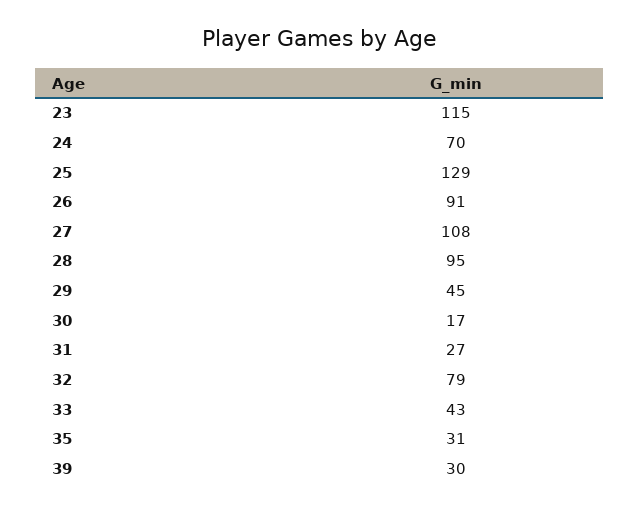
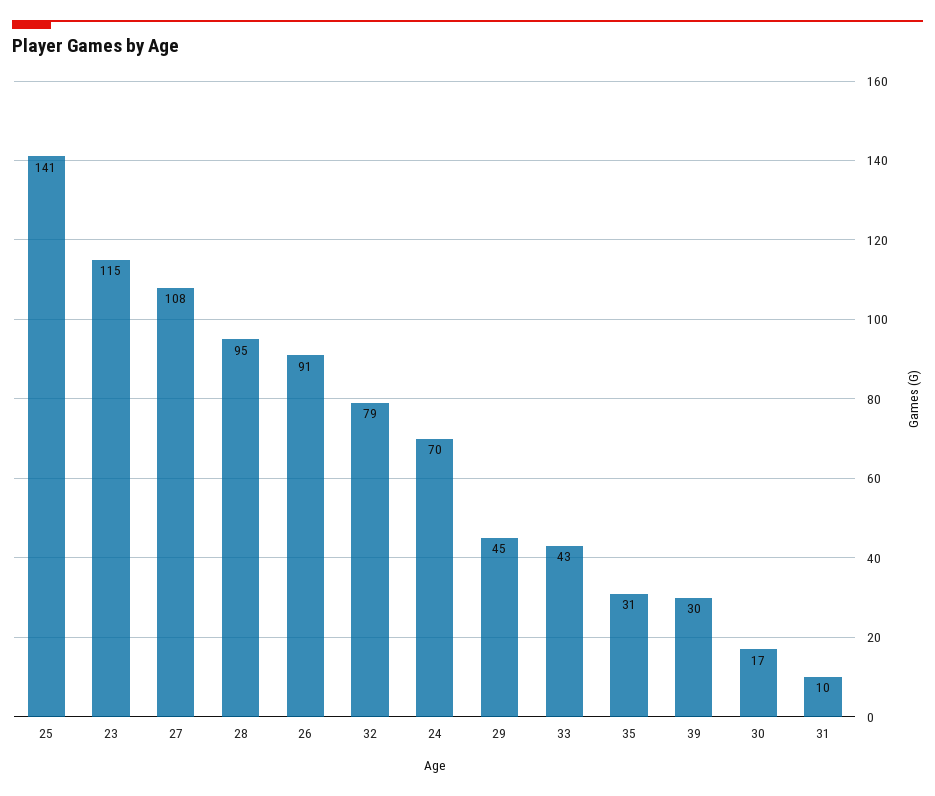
25: 129 -> 141
31: 27 -> 10

